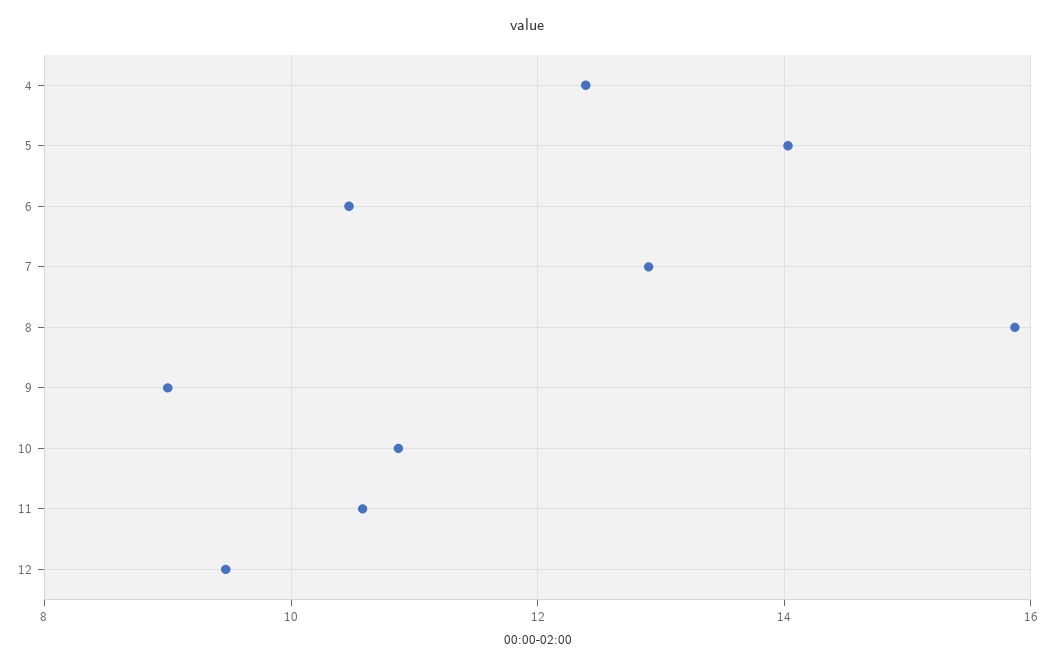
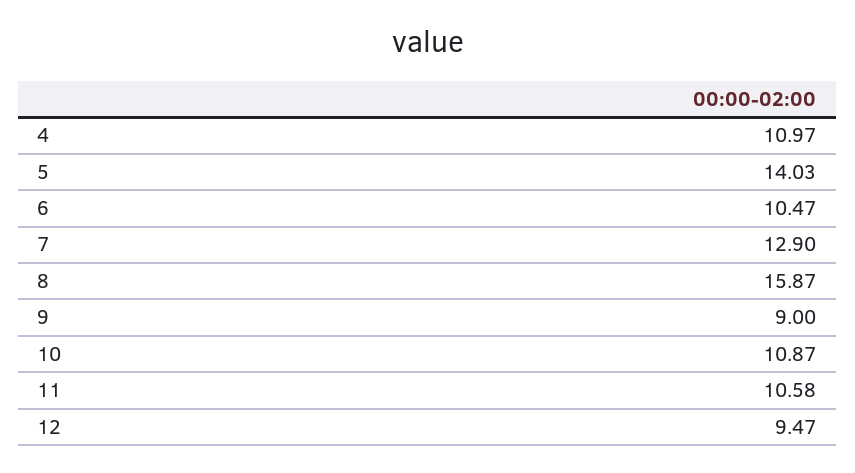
4: 12.4 -> 10.97

